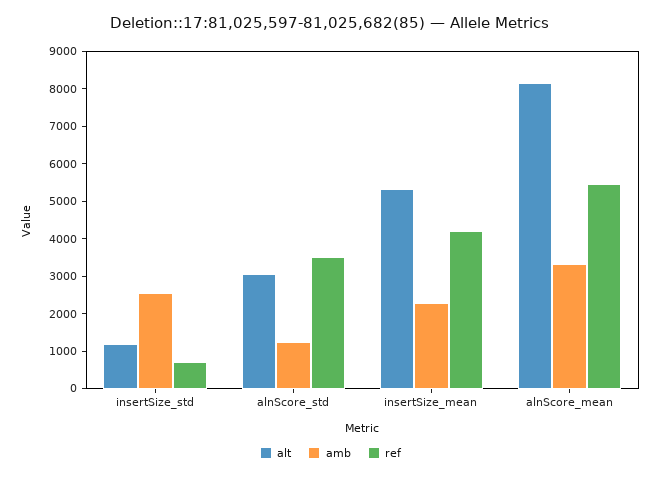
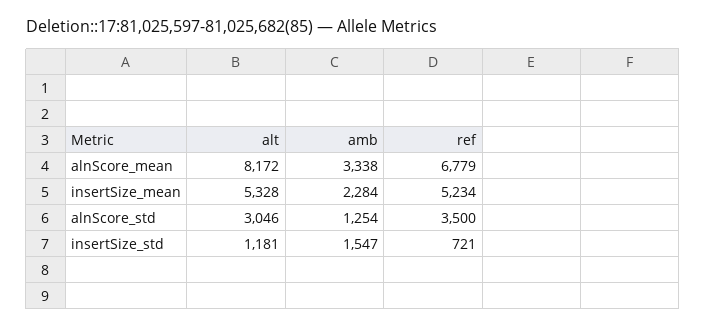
amb, insertSize_std: 2500 -> 1547
ref, insertSize_mean: 4250 -> 5234
ref, alnScore_mean: 5500 -> 6779

